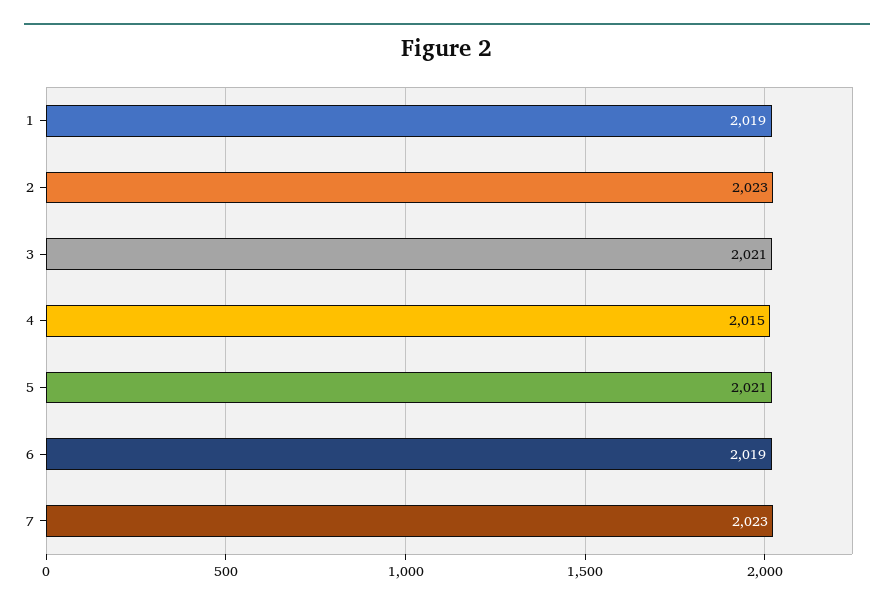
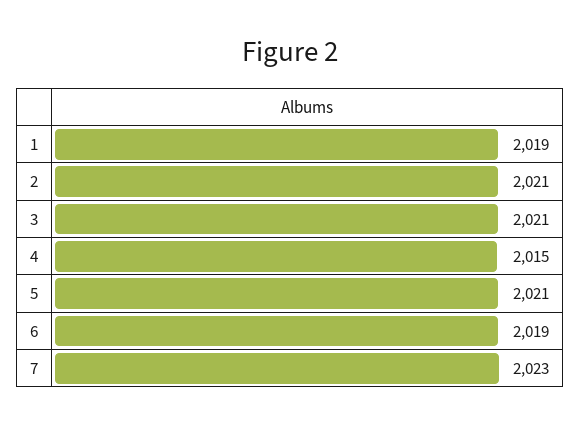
2: 2023 -> 2021

